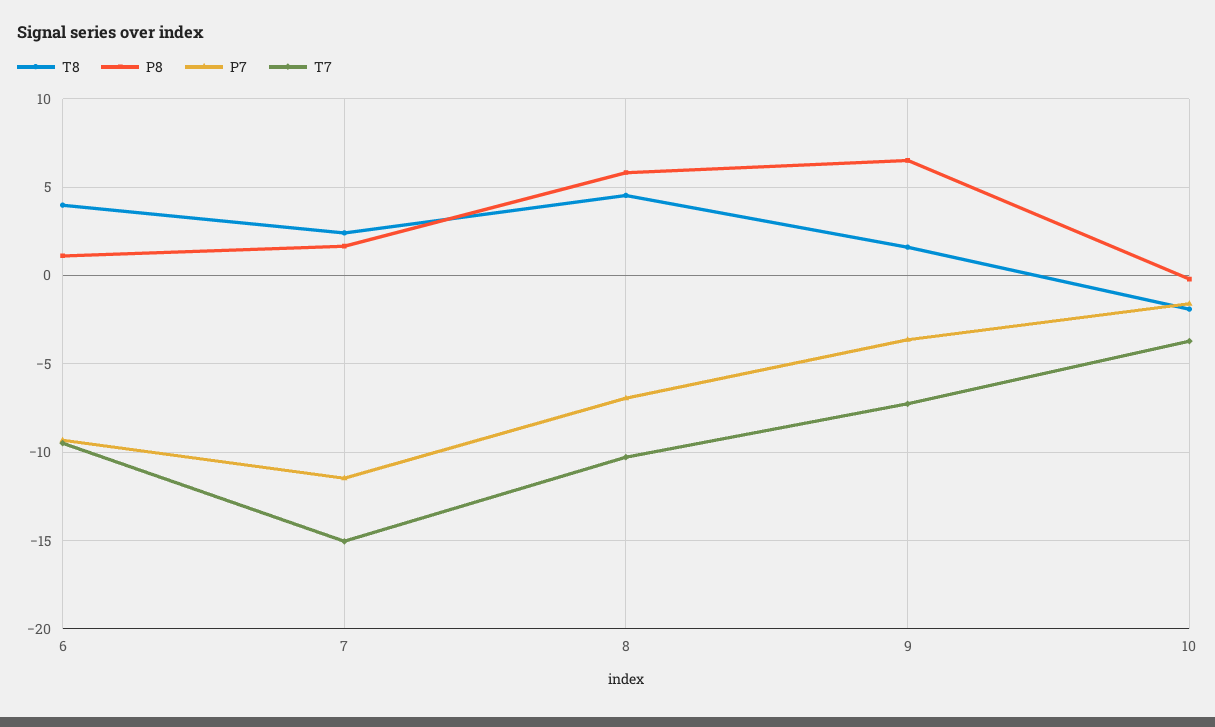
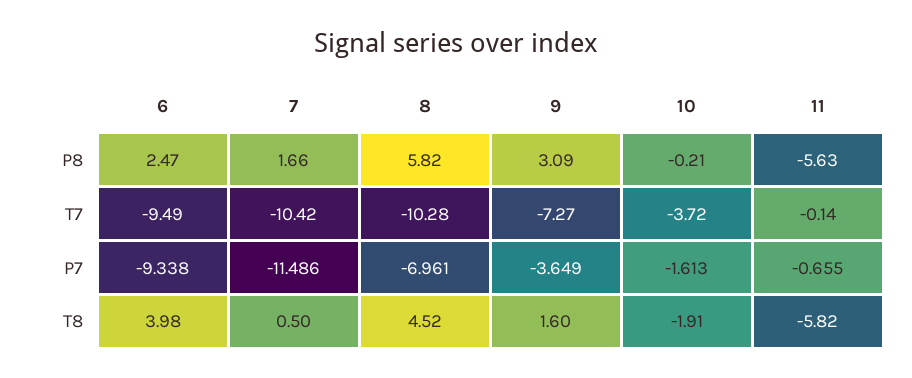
P8, 6: 1 -> 2.47
T8, 7: 2.5 -> 0.5
T7, 7: -15 -> -10.42
P8, 9: 6.5 -> 3.09
P8, 11: none -> -5.63
T7, 11: none -> -0.14
P7, 11: none -> -0.655
T8, 11: none -> -5.82

